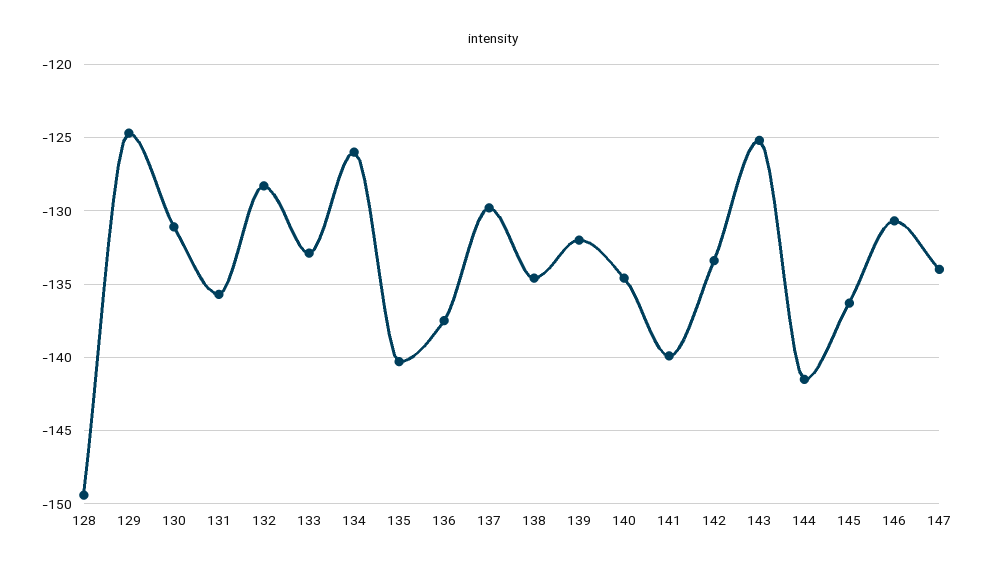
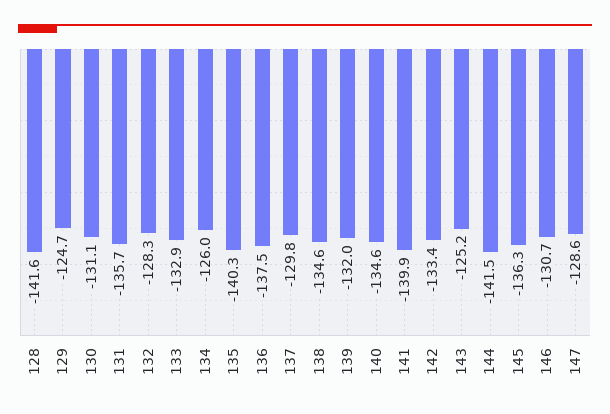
128: -149.5 -> -141.6
147: -134 -> -128.6

